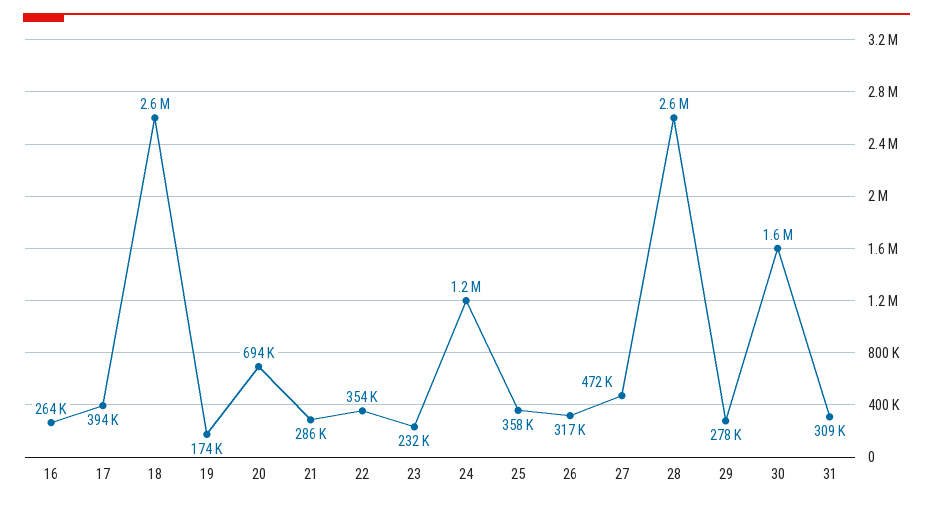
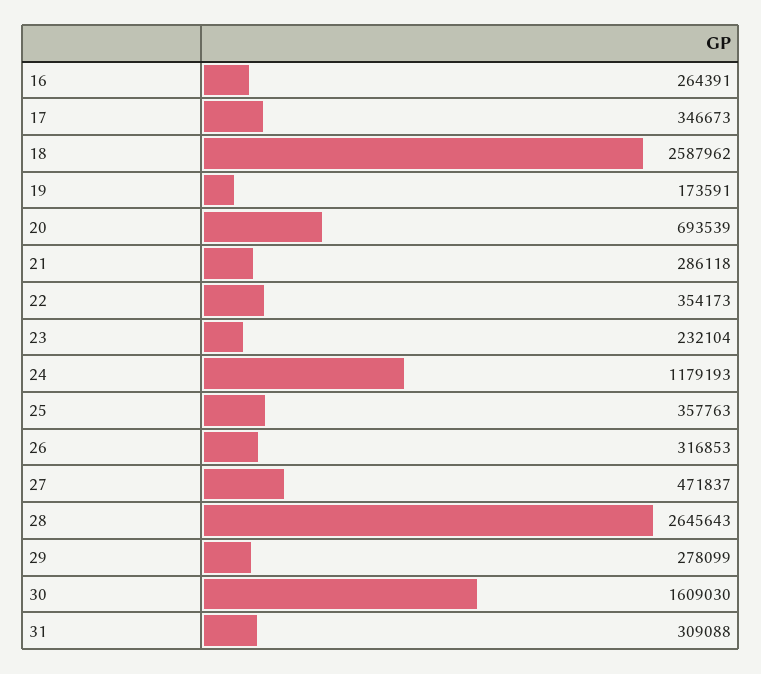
17: 394000 -> 346673

